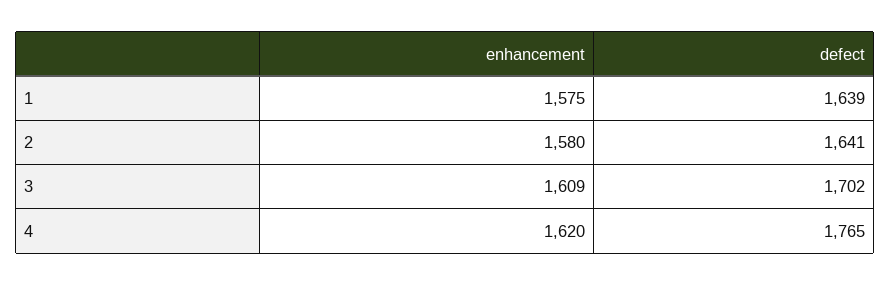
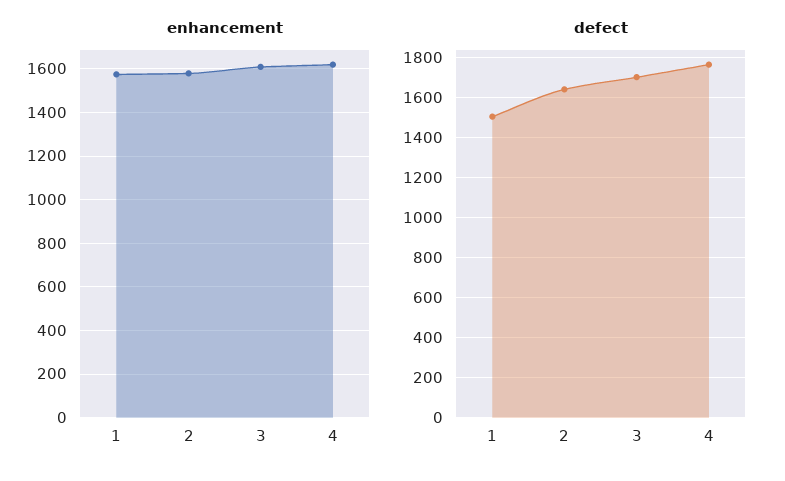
defect, 1: 1639 -> 1500

